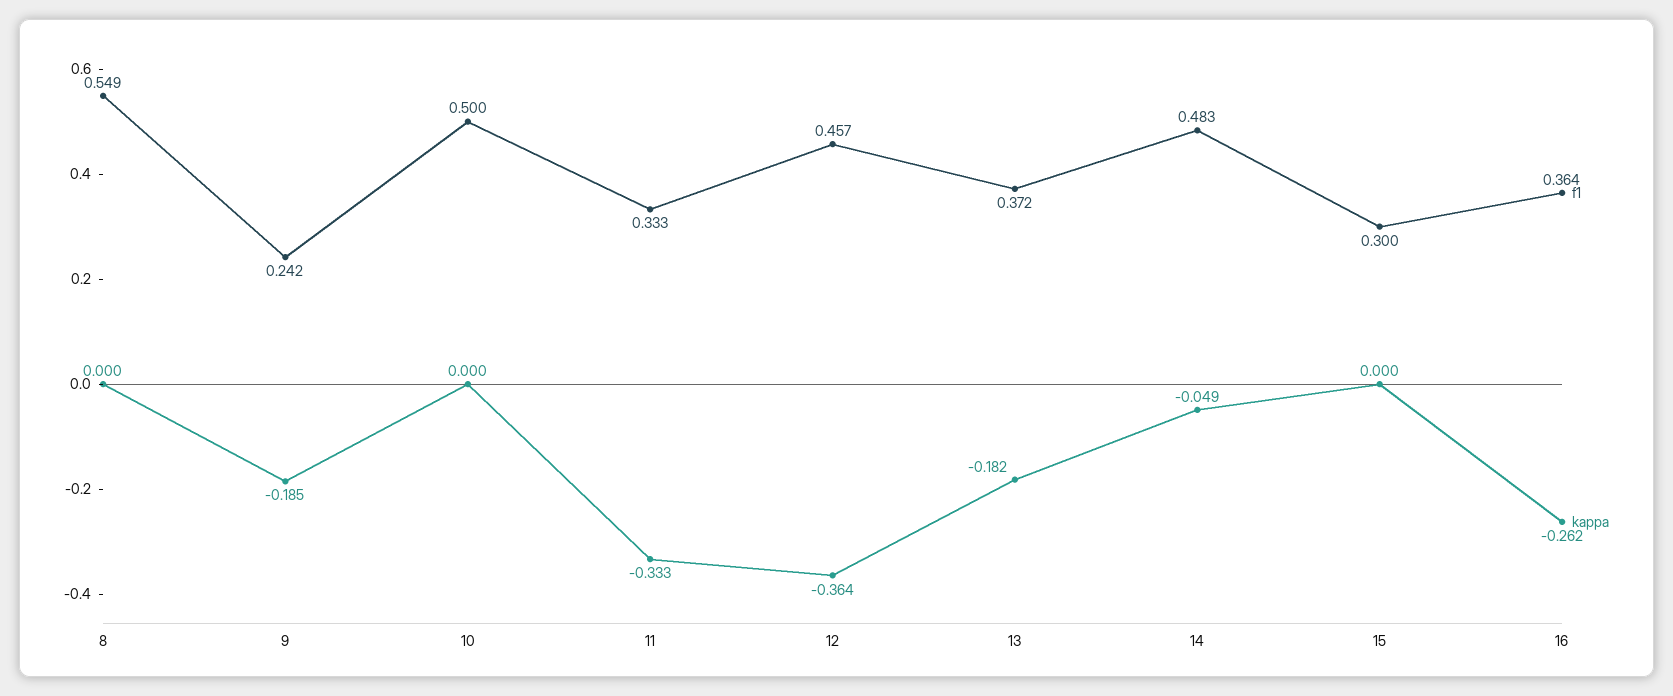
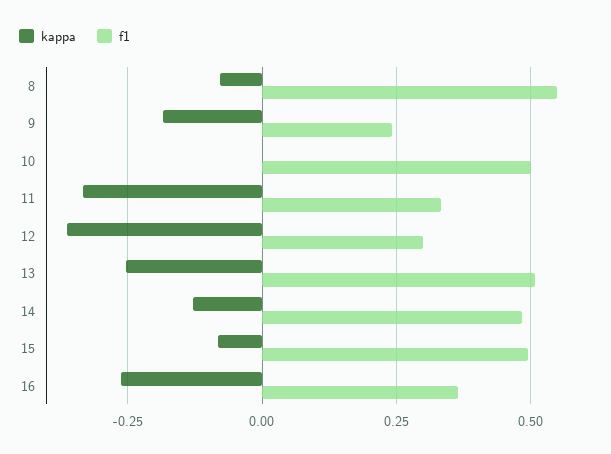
kappa, 8: 0 -> -0.075
f1, 12: 0.457 -> 0.3
f1, 13: 0.372 -> 0.5
kappa, 13: -0.182 -> -0.25
kappa, 14: -0.049 -> -0.125
f1, 15: 0.3 -> 0.5
kappa, 15: 0 -> -0.075

